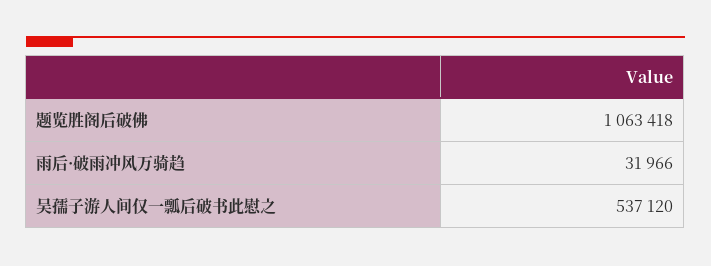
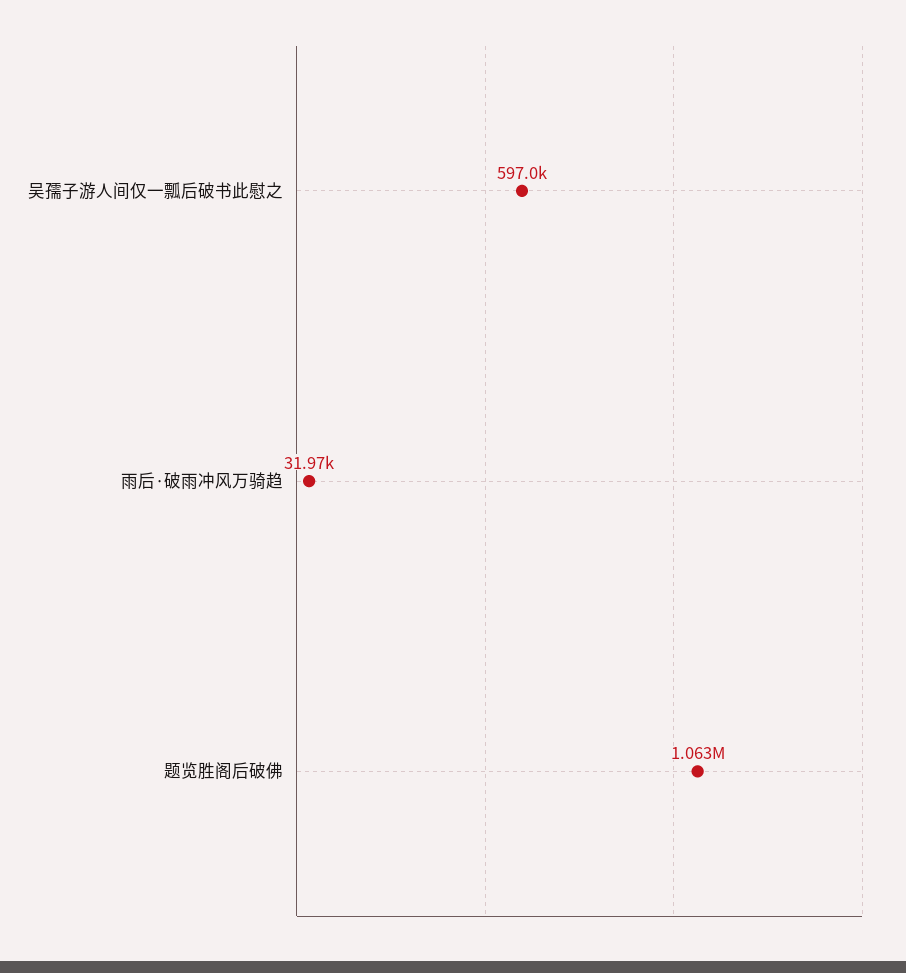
吴孺子游人间仅一瓢后破书此慰之: 537120 -> 597000

